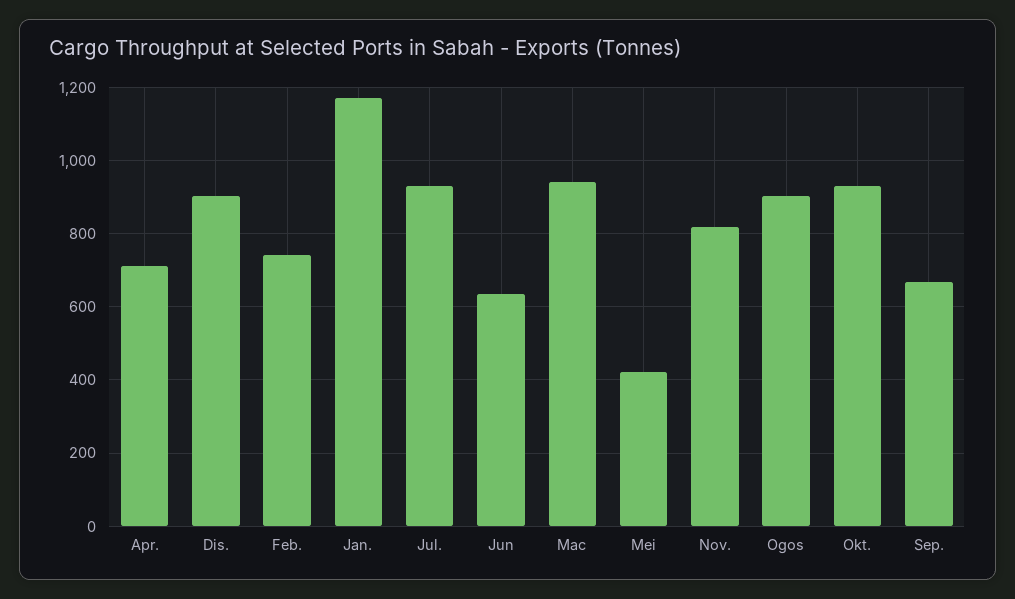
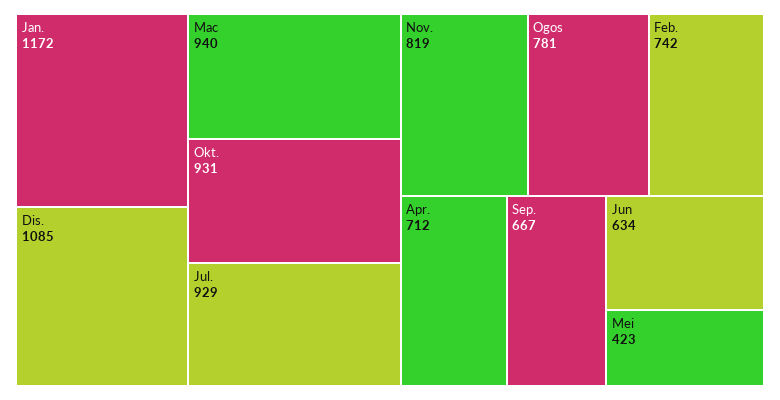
Dis.: 900 -> 1085
Ogos: 900 -> 781

